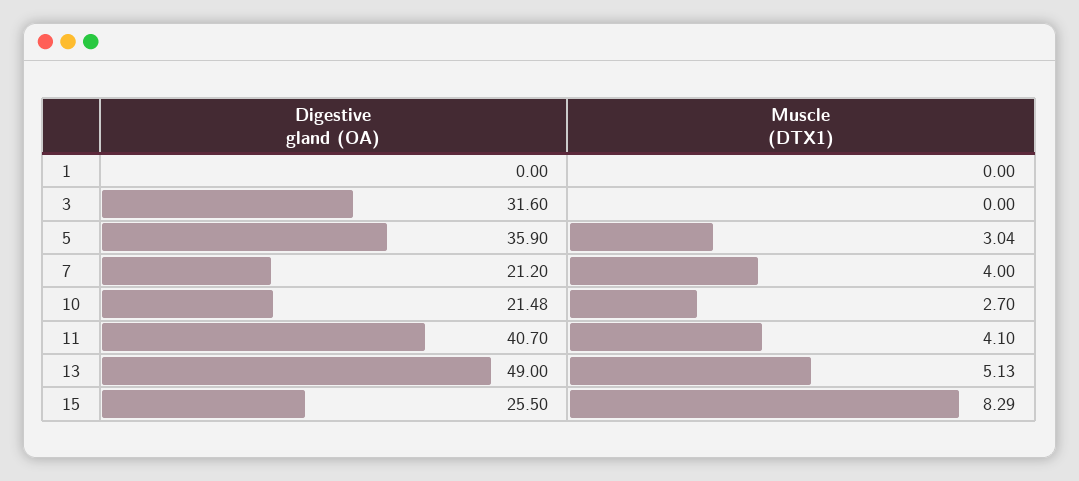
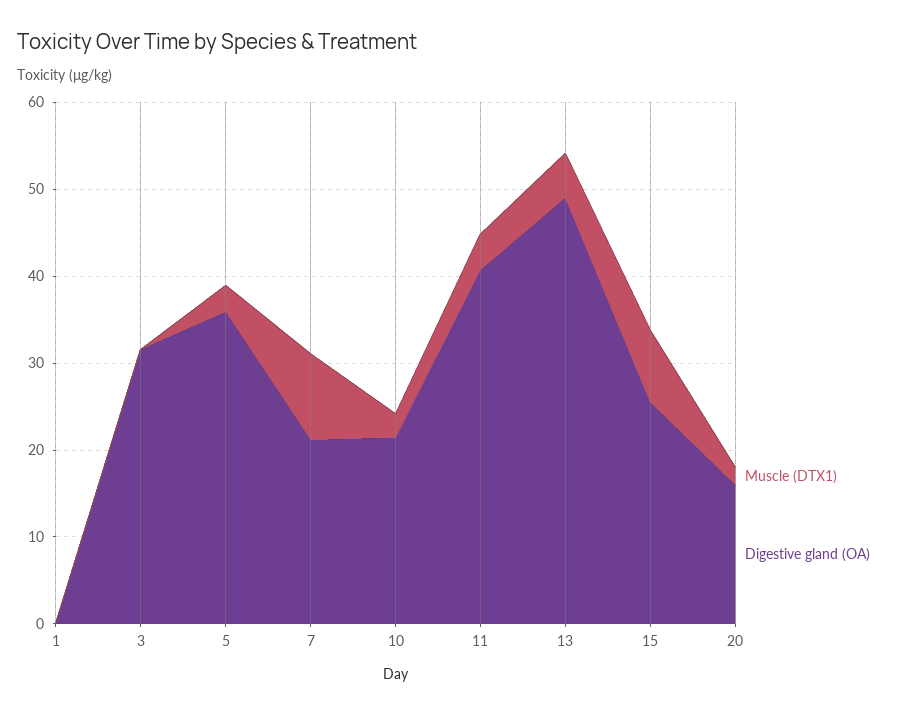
Muscle (DTX1), 7: 4 -> 10
Muscle (DTX1), 20: none -> 2
Digestive gland (OA), 20: none -> 16

